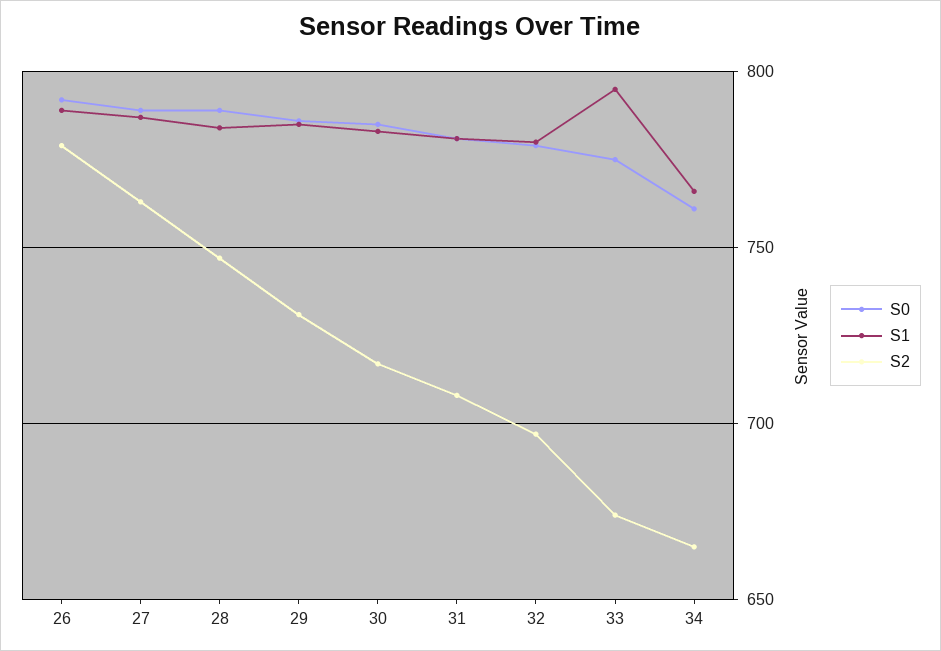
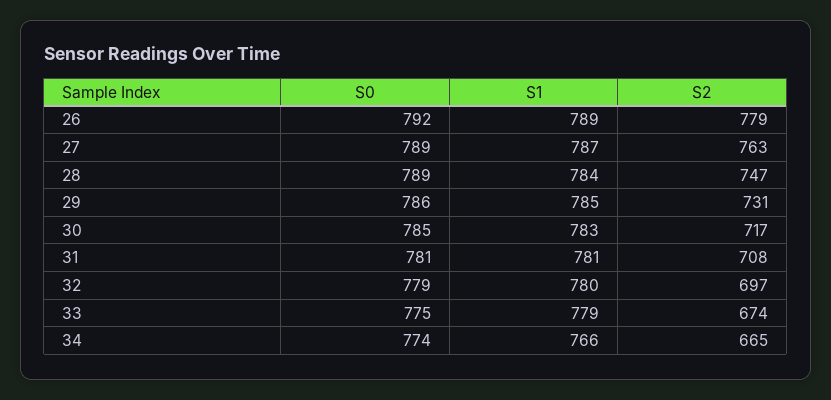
S1, 33: 795 -> 779
S0, 34: 760 -> 774

